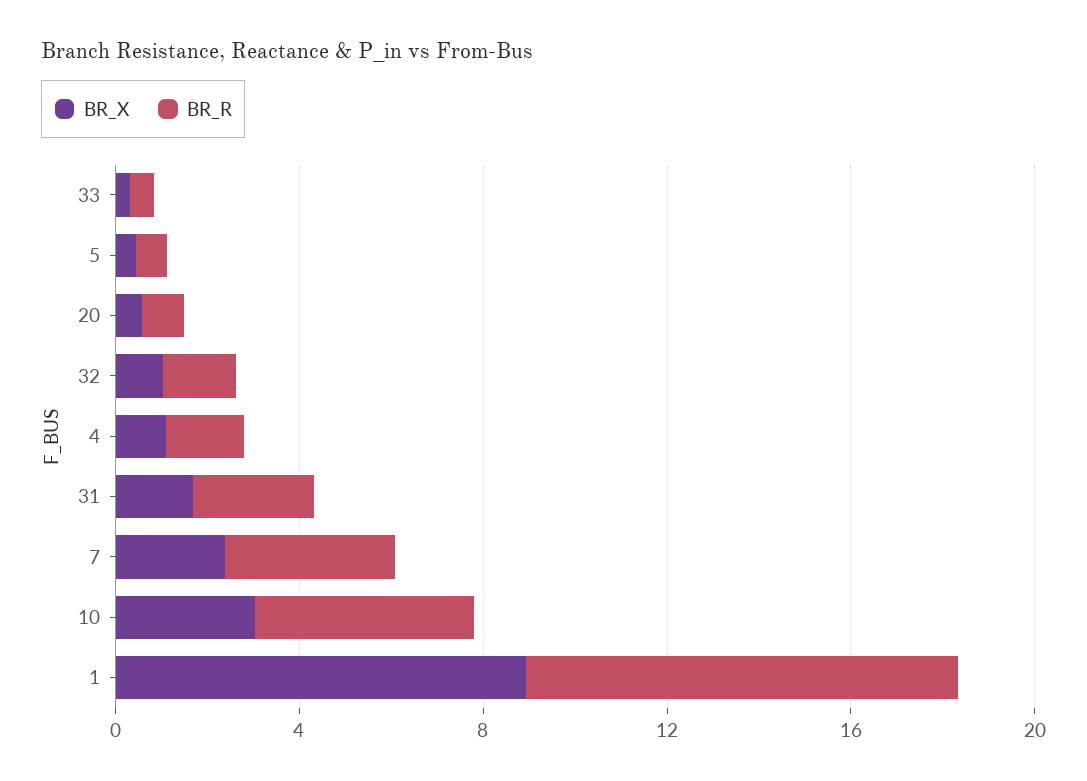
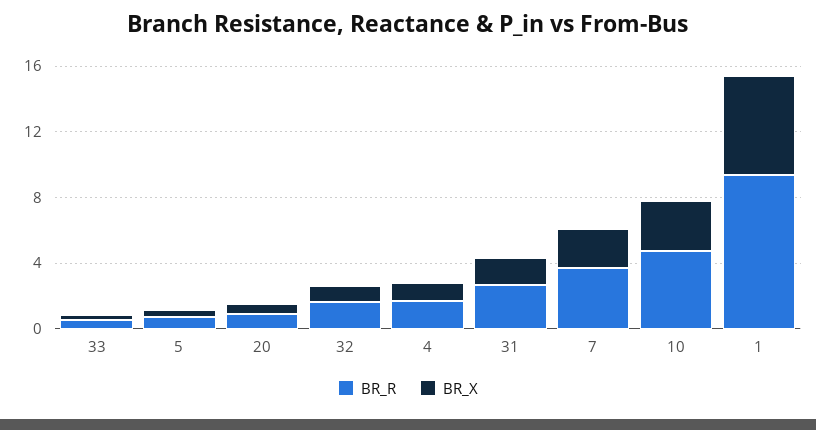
BR_X, 1: 9 -> 6

